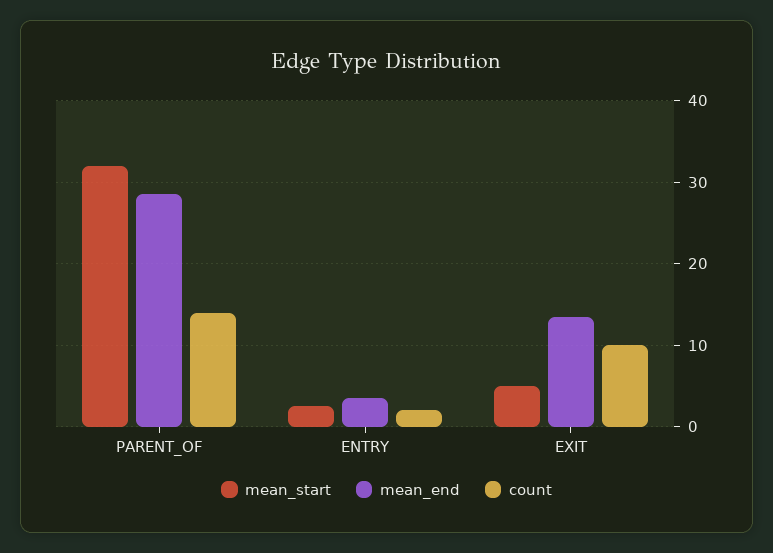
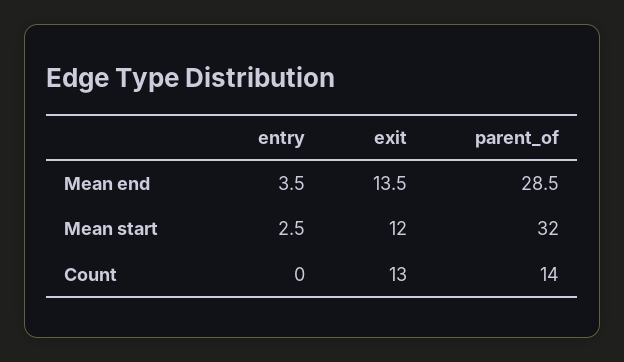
count, ENTRY: 2 -> 0
mean_start, EXIT: 5 -> 12
count, EXIT: 10 -> 13

